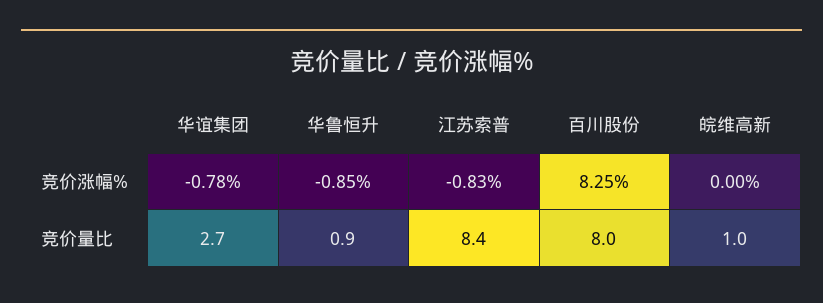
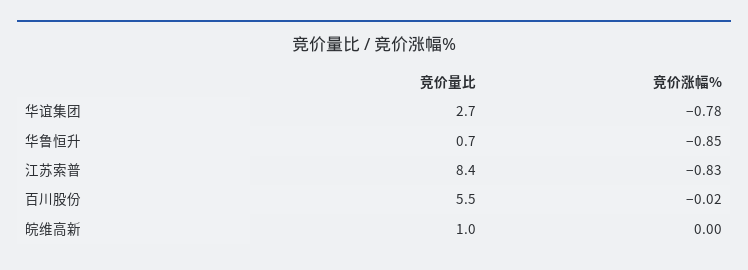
百川股份, 竞价涨幅%: 8.25 -> -0.02
华鲁恒升, 竞价量比: 0.9 -> 0.7
百川股份, 竞价量比: 8 -> 5.5

